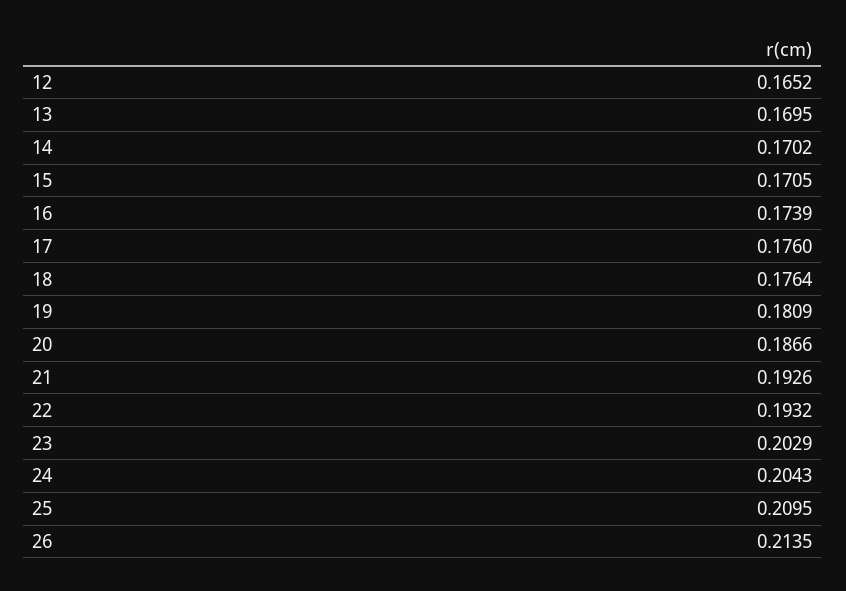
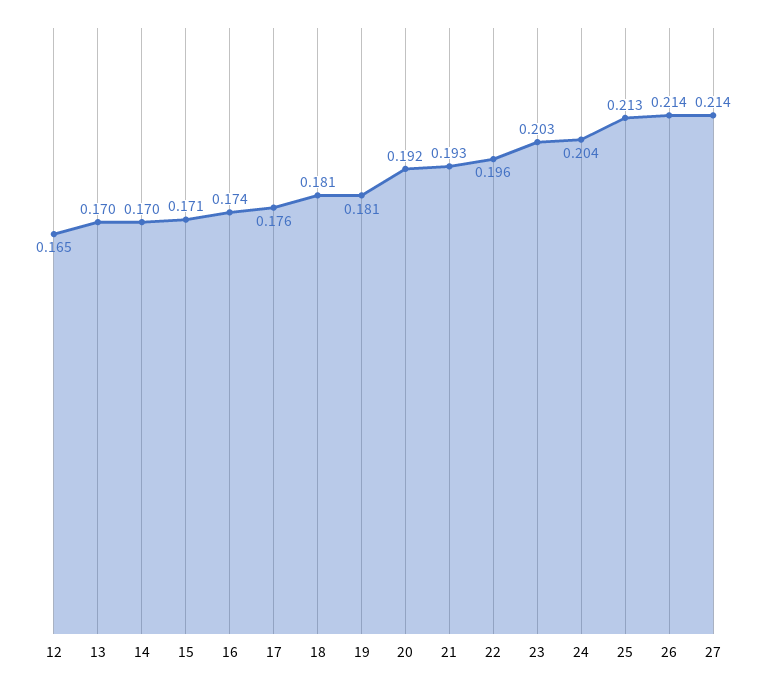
18: 0.1764 -> 0.181
20: 0.1866 -> 0.192
22: 0.1932 -> 0.196
25: 0.2095 -> 0.213
27: none -> 0.214

